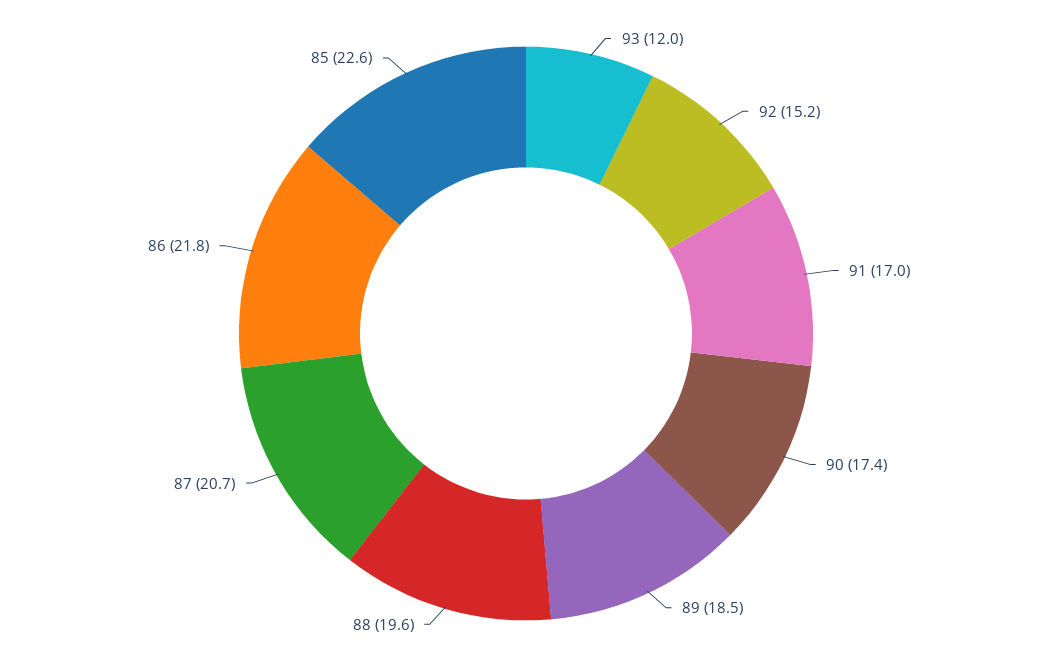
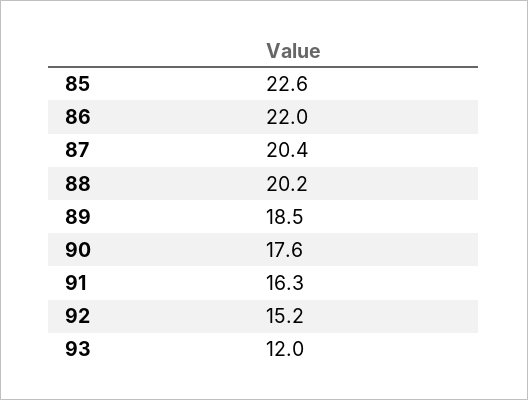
91: 17 -> 16.3
90: 17.4 -> 17.6
88: 19.6 -> 20.2
87: 20.7 -> 20.4
86: 21.8 -> 22

